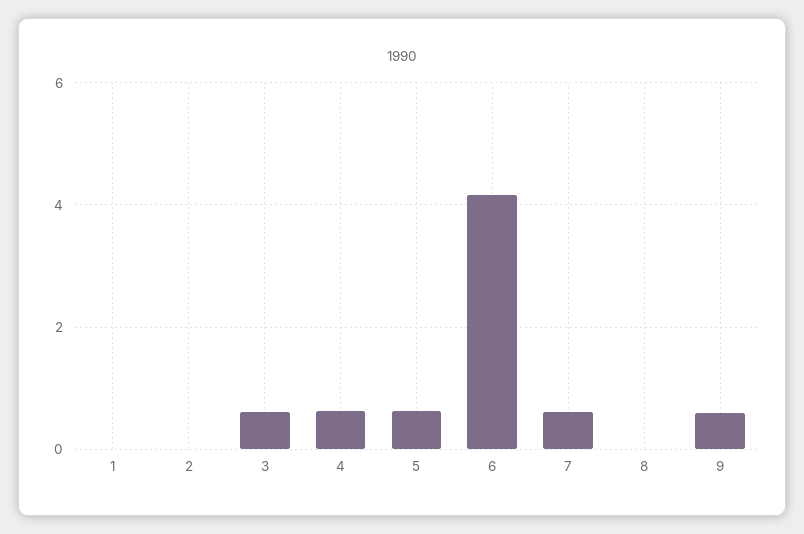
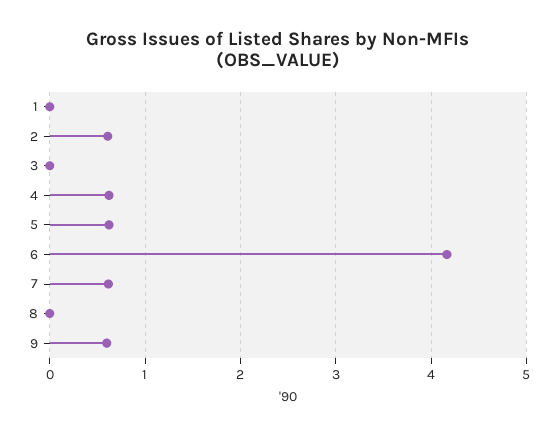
2: 0 -> 0.6
3: 0.6 -> 0

